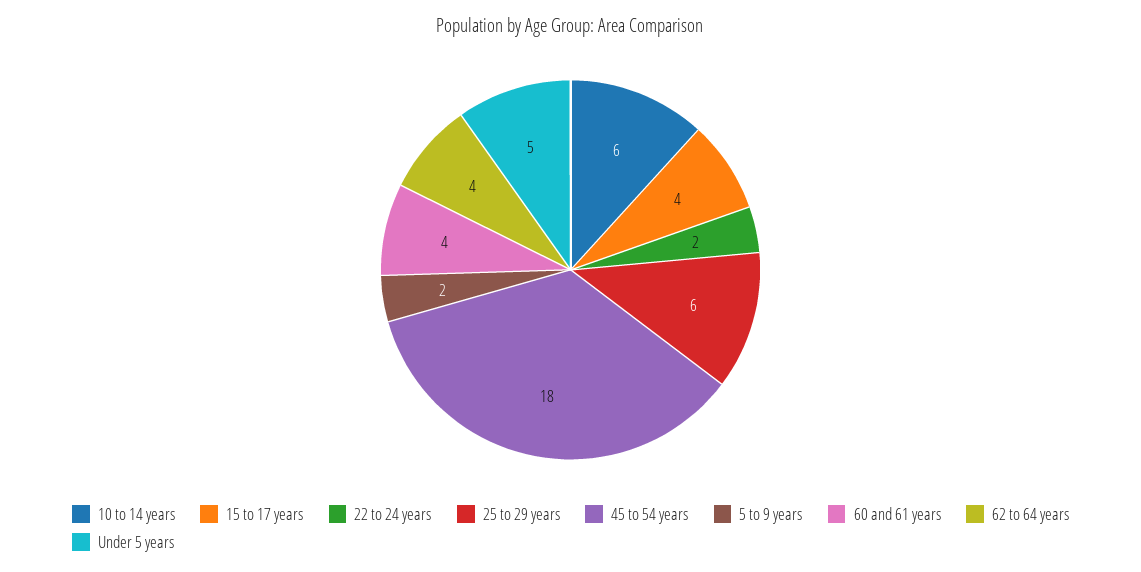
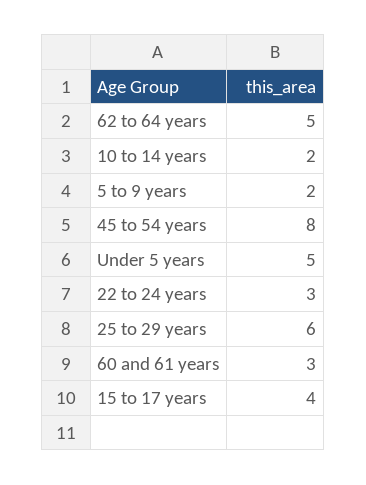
10 to 14 years: 6 -> 2
22 to 24 years: 2 -> 3
45 to 54 years: 18 -> 8
60 and 61 years: 4 -> 3
62 to 64 years: 4 -> 5

